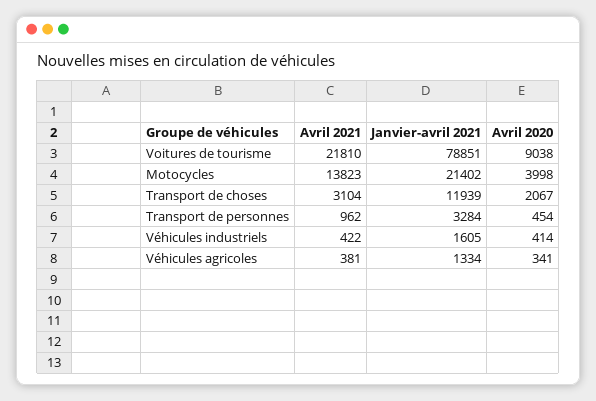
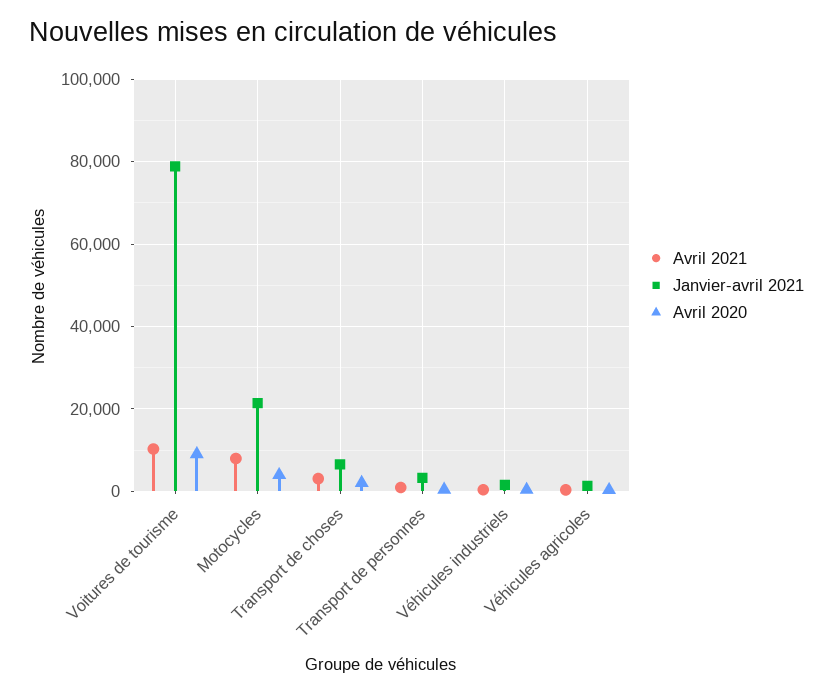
Avril 2021, Voitures de tourisme: 21810 -> 10000
Avril 2021, Motocycles: 13823 -> 8000
Janvier-avril 2021, Transport de choses: 11939 -> 6000

